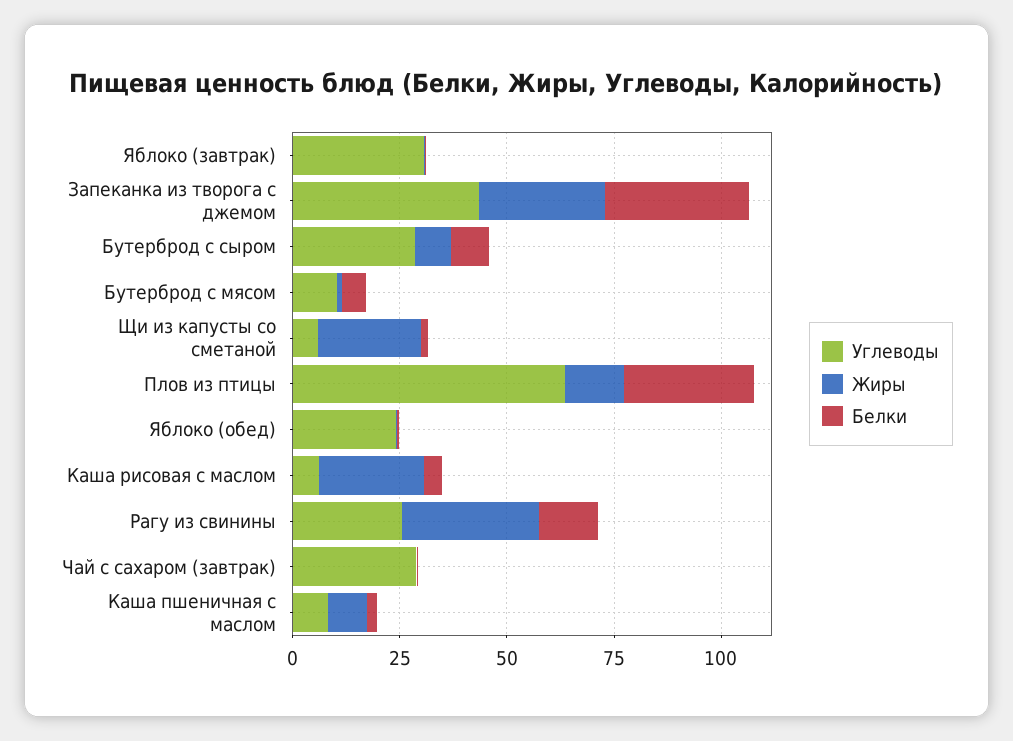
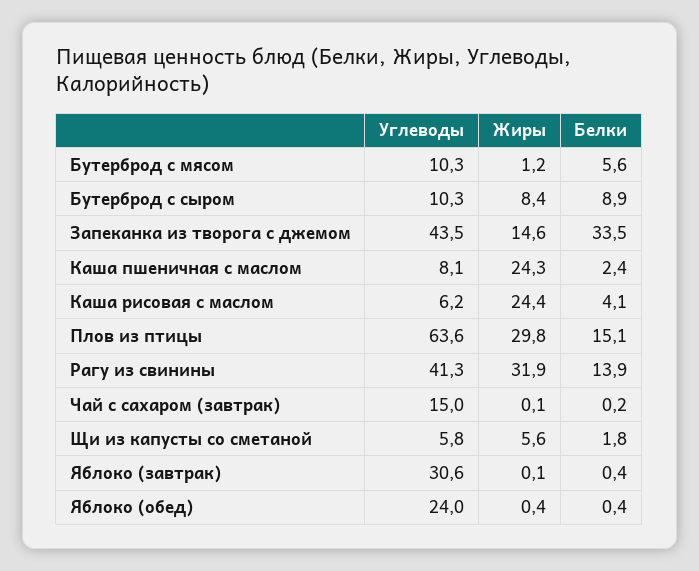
Жиры, Запеканка из творога с джемом: 30 -> 14.6
Углеводы, Бутерброд с сыром: 30 -> 10.3
Жиры, Щи из капусты со сметаной: 25 -> 5.6
Жиры, Плов из птицы: 15 -> 29.8
Белки, Плов из птицы: 30 -> 15.1
Углеводы, Рагу из свинины: 25 -> 41.3
Углеводы, Чай с сахаром (завтрак): 30 -> 15
Жиры, Каша пшеничная с маслом: 10 -> 24.3

